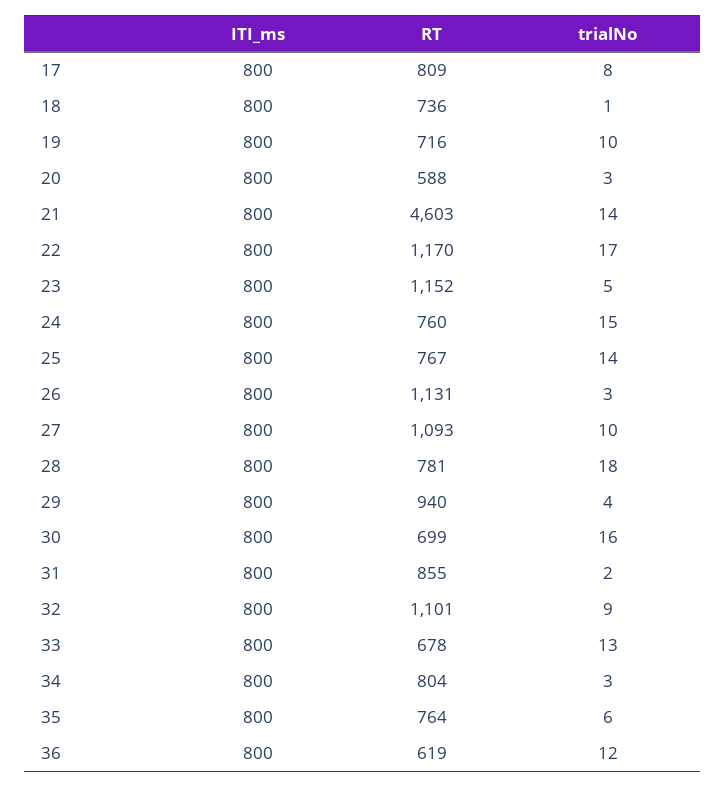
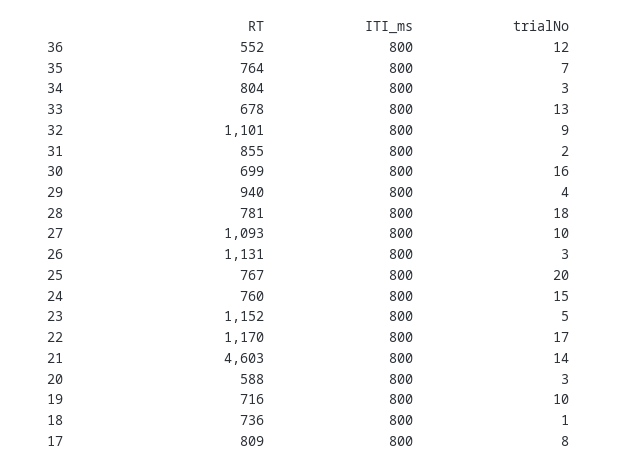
trialNo, 25: 14 -> 20
trialNo, 35: 6 -> 7
RT, 36: 619 -> 552

